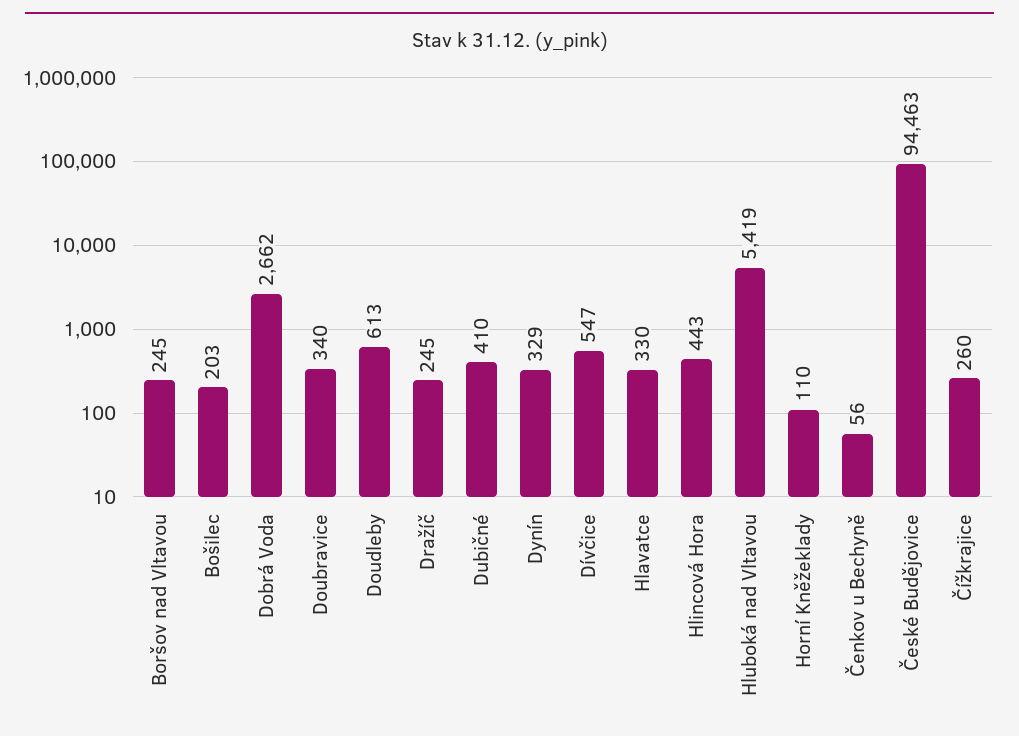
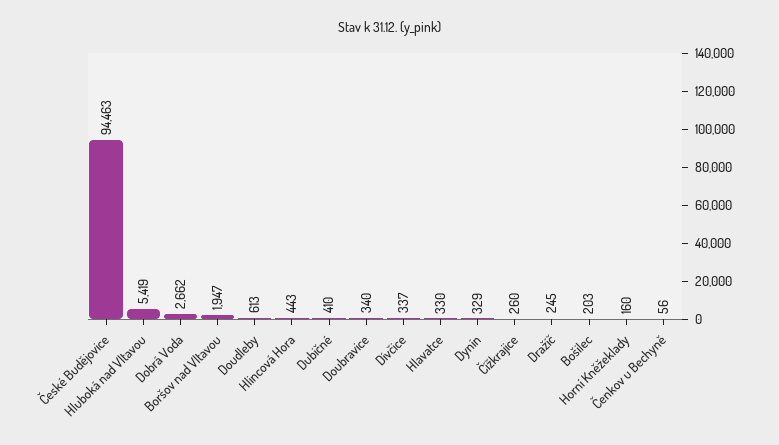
Boršov nad Vltavou: 245 -> 1947
Dívčice: 547 -> 337
Horní Kněžeklady: 110 -> 160

